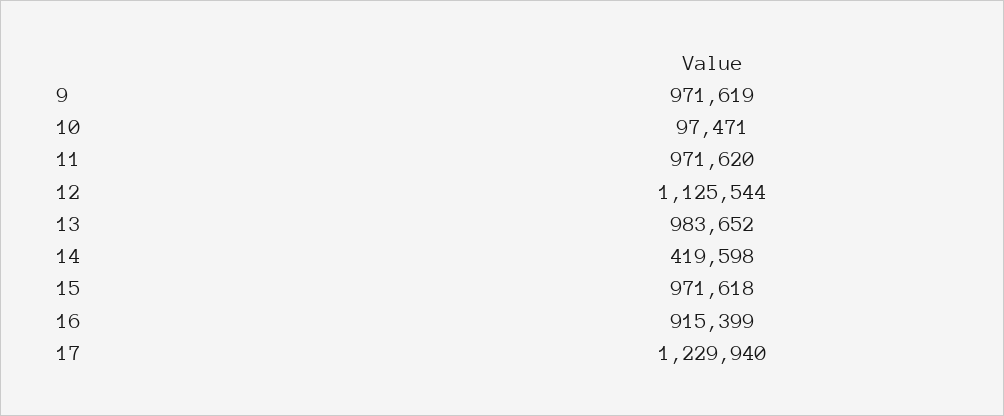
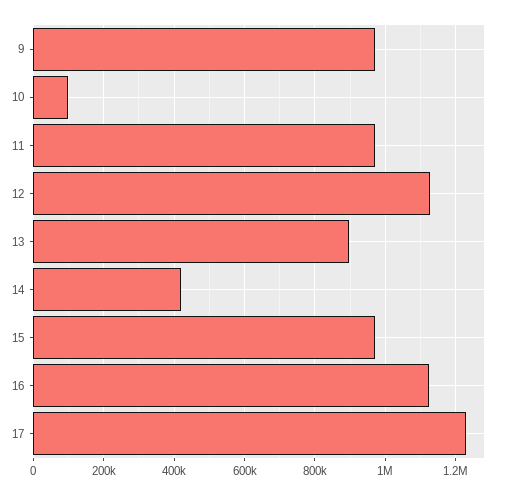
13: 983652 -> 900000
16: 915399 -> 1120000

